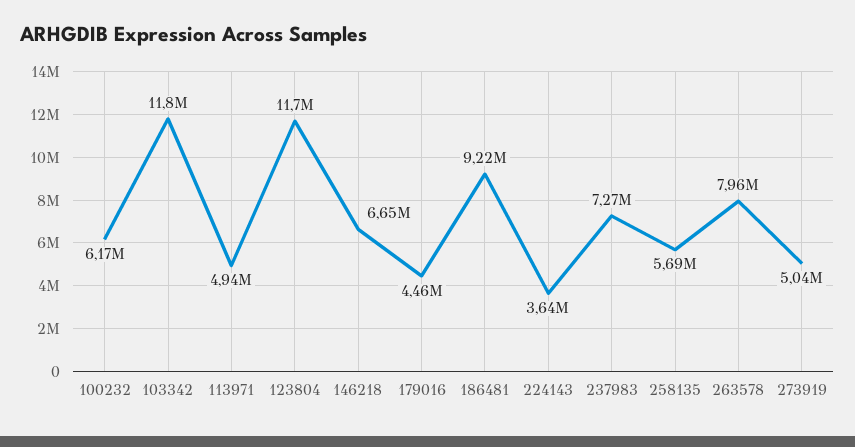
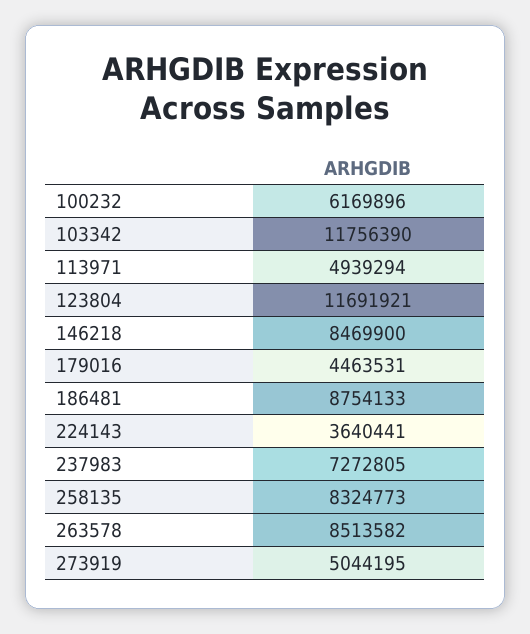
146218: 6650000 -> 8469900
186481: 9220000 -> 8754133
258135: 5690000 -> 8324773
263578: 7960000 -> 8513582

